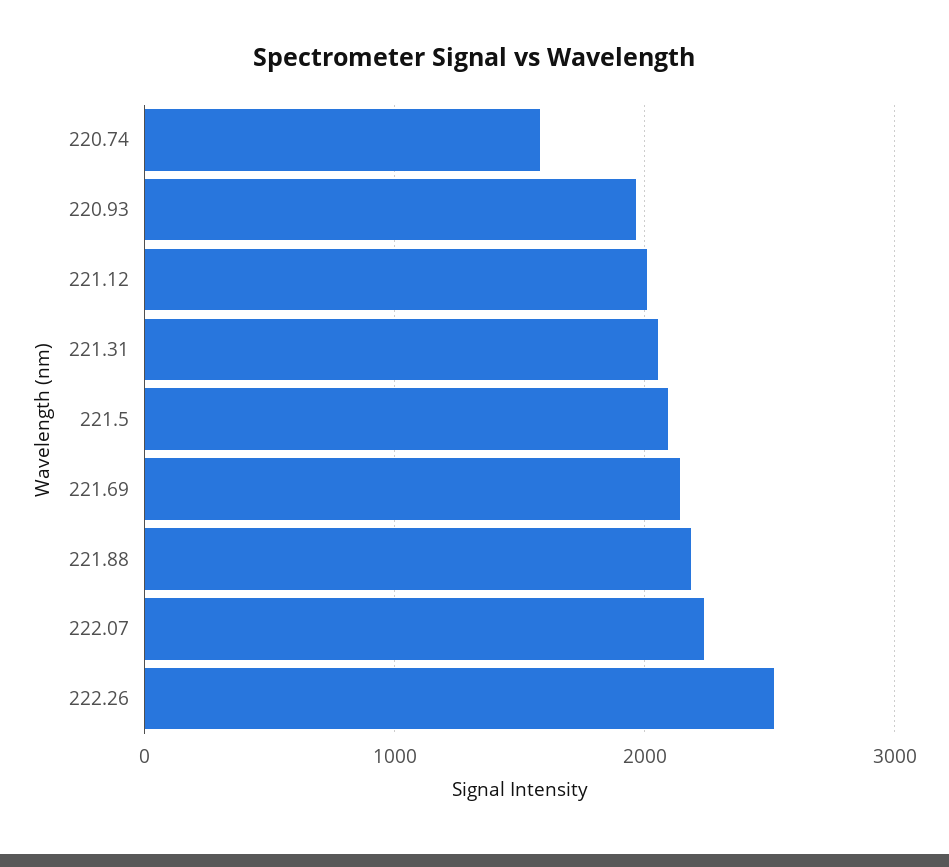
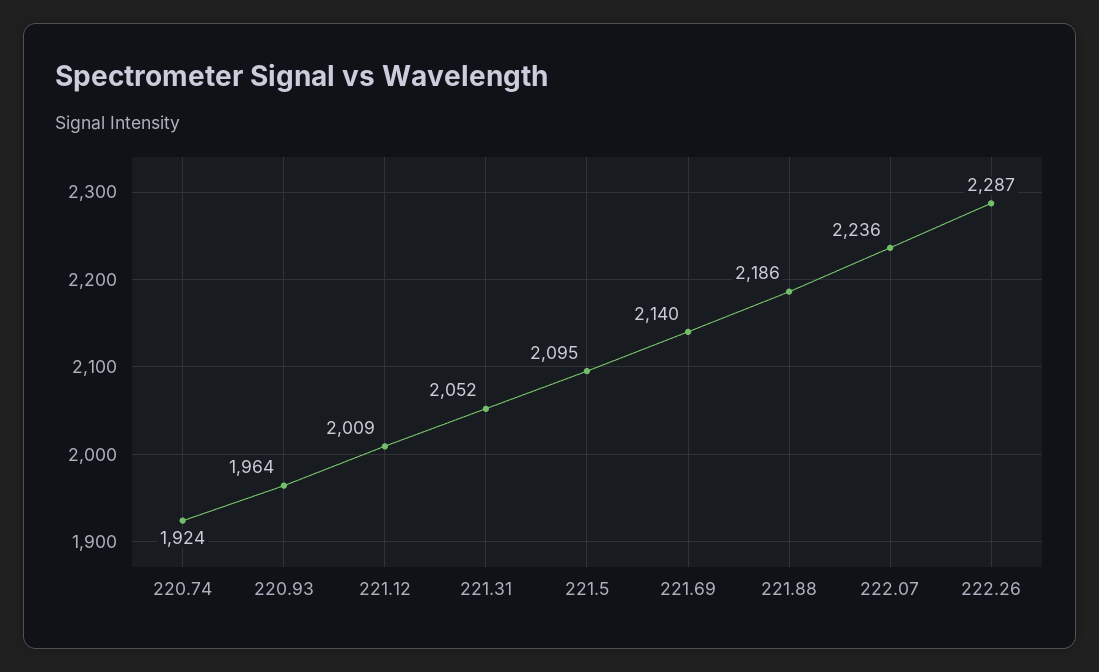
220.74: 1600 -> 1924
222.26: 2500 -> 2287

